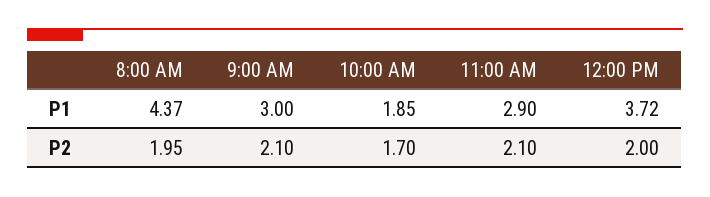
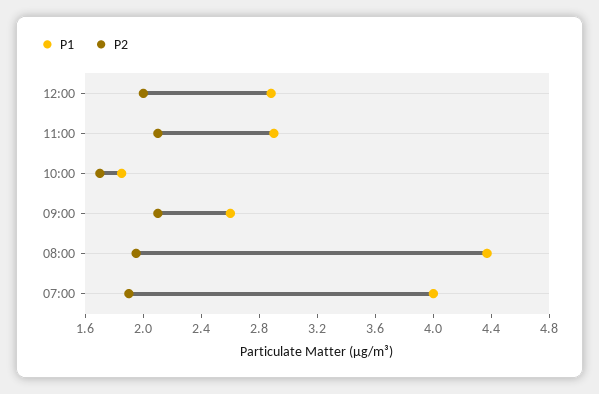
P1, 9:00 AM: 3 -> 2.6
P1, 12:00 PM: 3.72 -> 2.9
P1, 07:00: none -> 4
P2, 07:00: none -> 1.9

